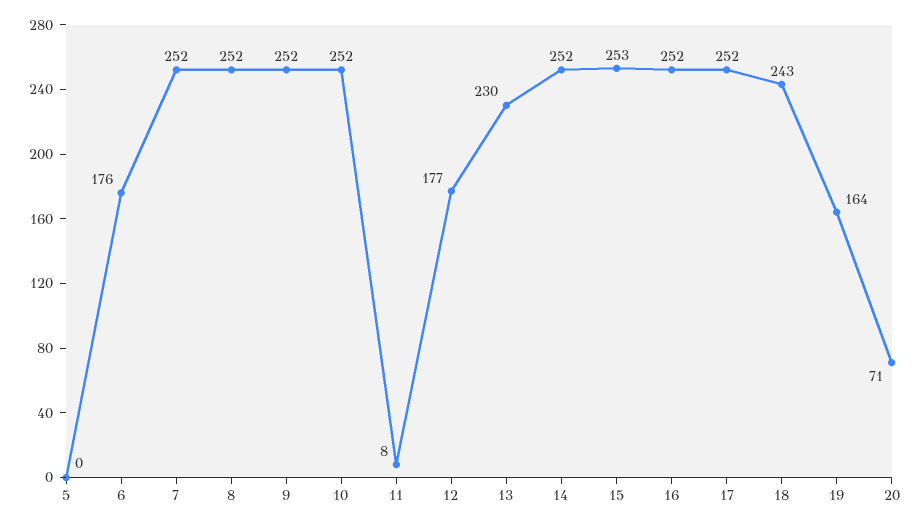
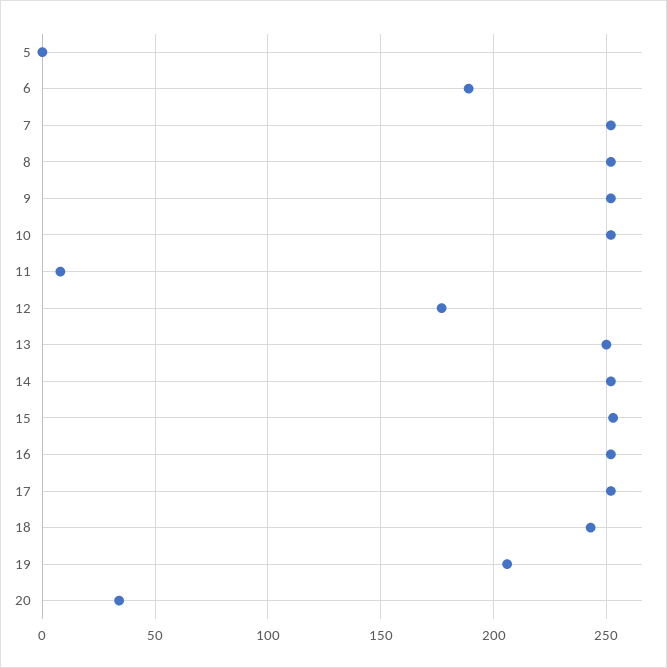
6: 176 -> 190
13: 230 -> 250
19: 164 -> 205
20: 71 -> 35

